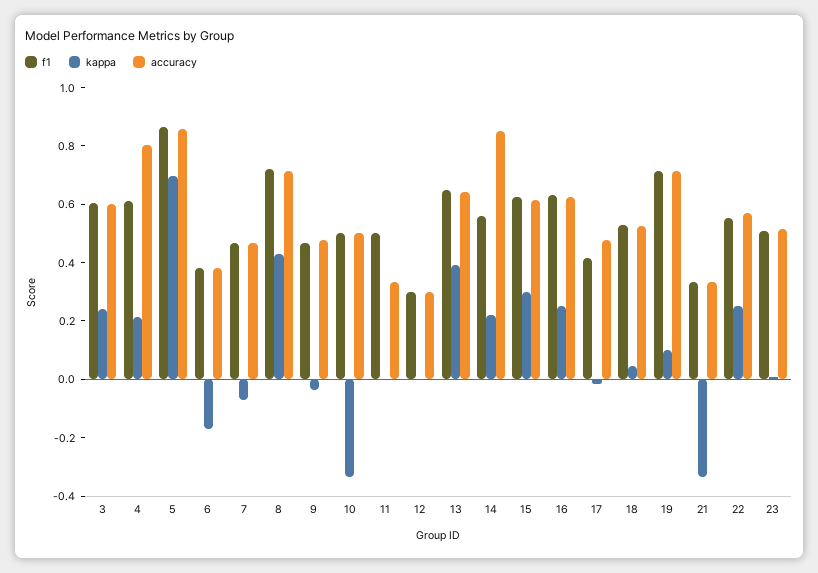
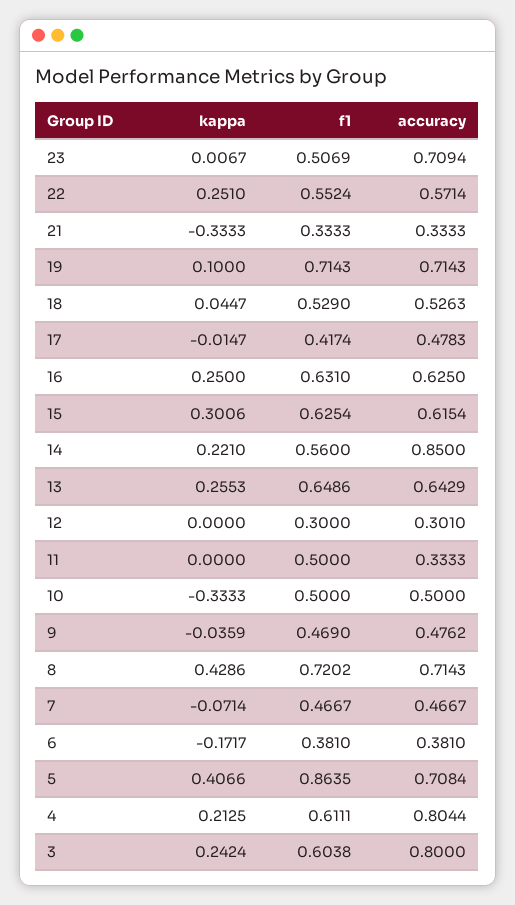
accuracy, 3: 0.6 -> 0.8
kappa, 5: 0.7 -> 0.4066
accuracy, 5: 0.85 -> 0.7084
kappa, 13: 0.4 -> 0.2553
accuracy, 23: 0.5 -> 0.7094

